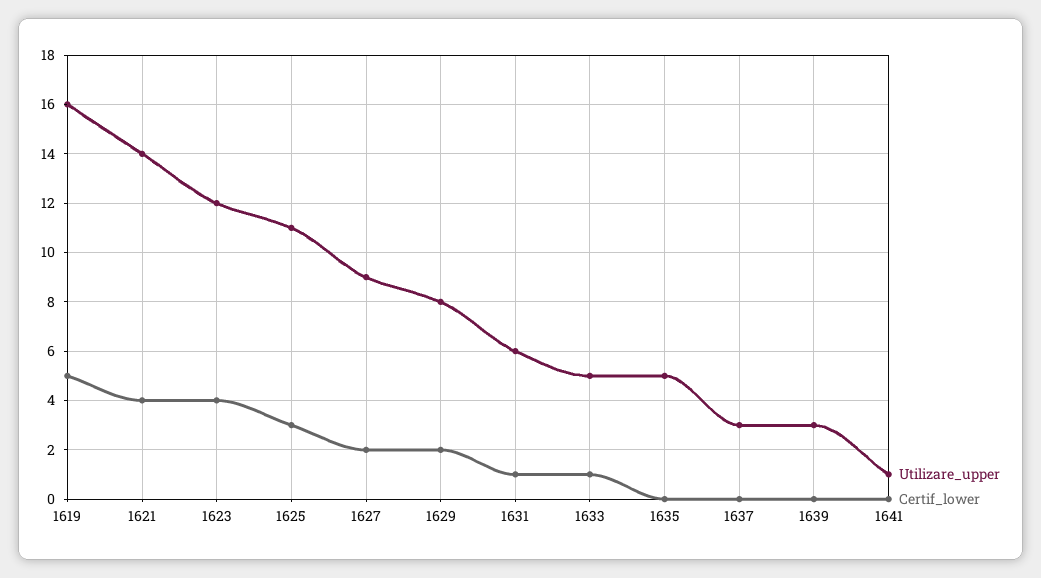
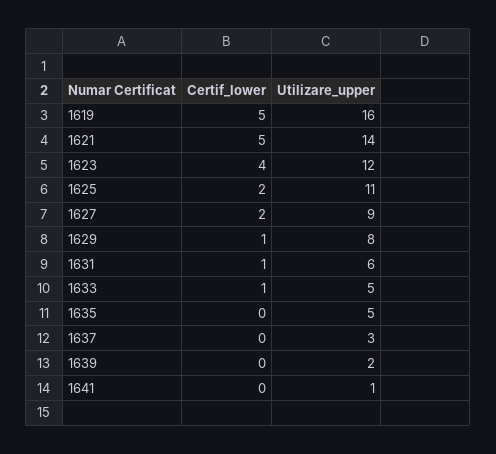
Certif_lower, 1621: 4 -> 5
Certif_lower, 1625: 3 -> 2
Certif_lower, 1629: 2 -> 1
Utilizare_upper, 1639: 3 -> 2

